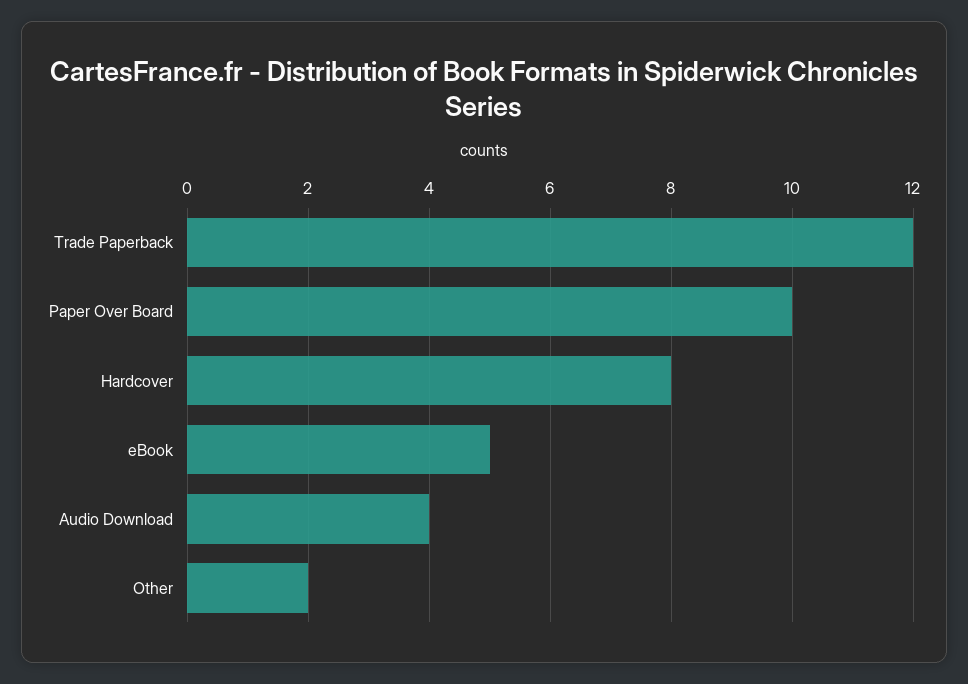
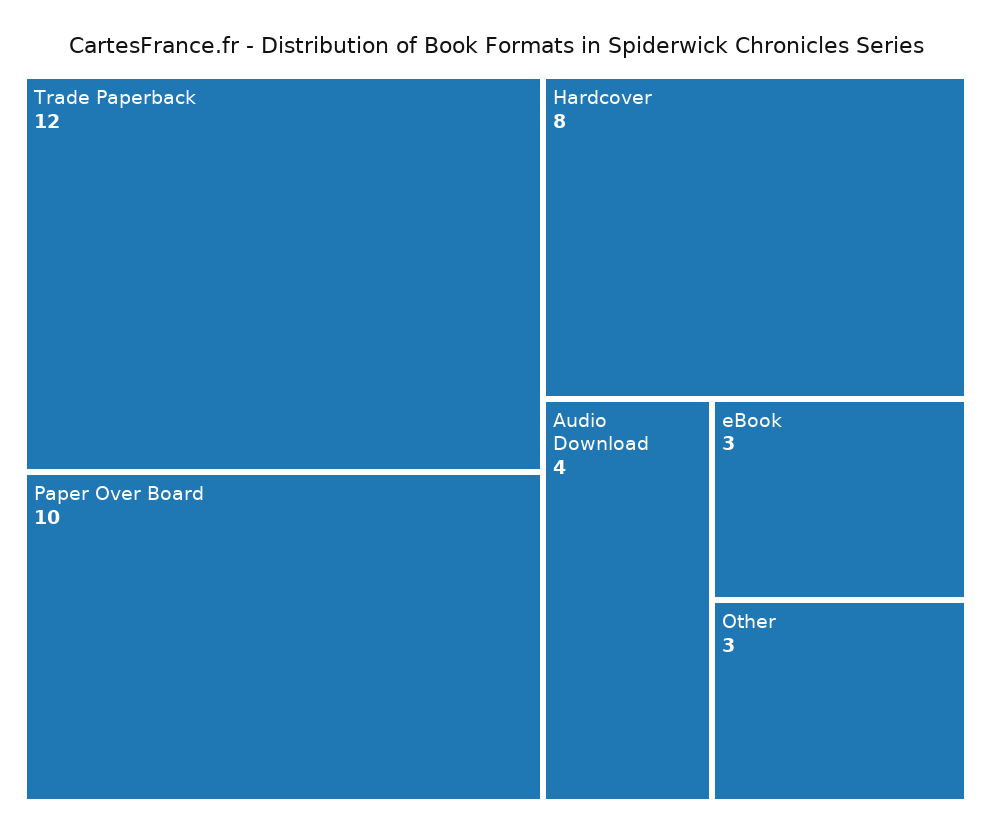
eBook: 5 -> 3
Other: 2 -> 3

